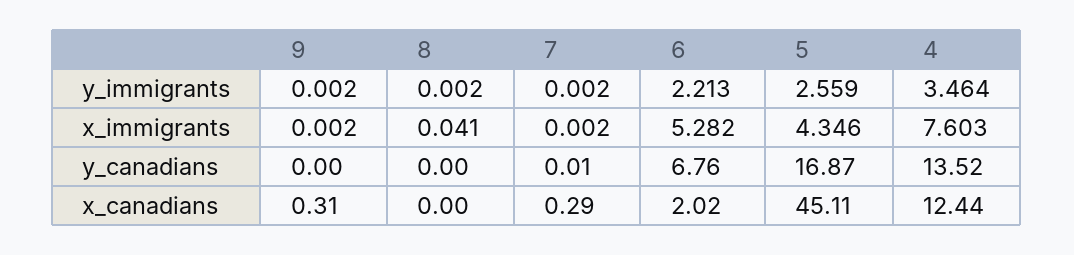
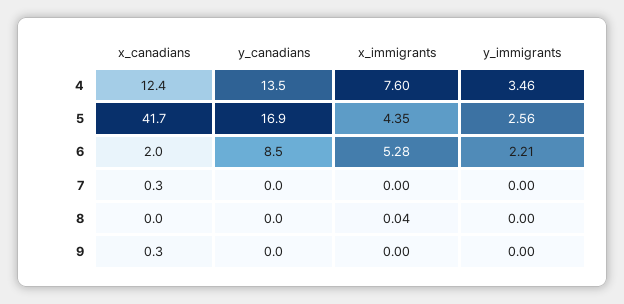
6, y_canadians: 6.76 -> 8.5
5, x_canadians: 45.11 -> 41.7

